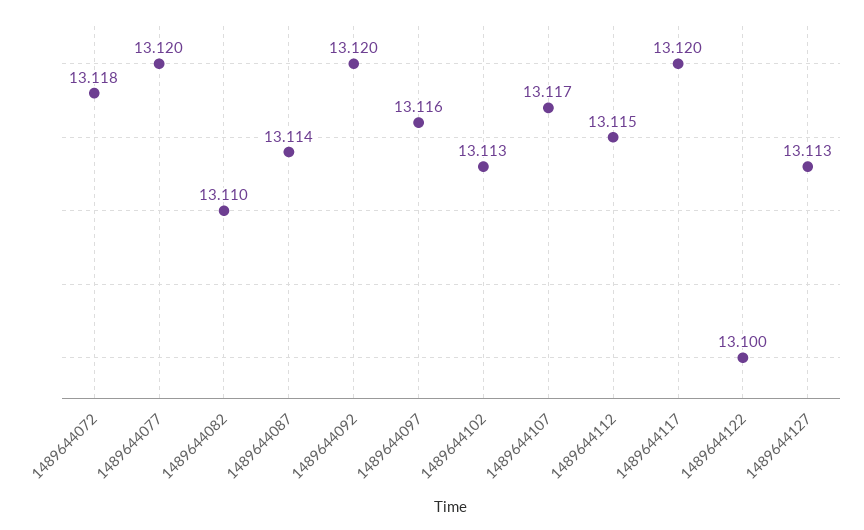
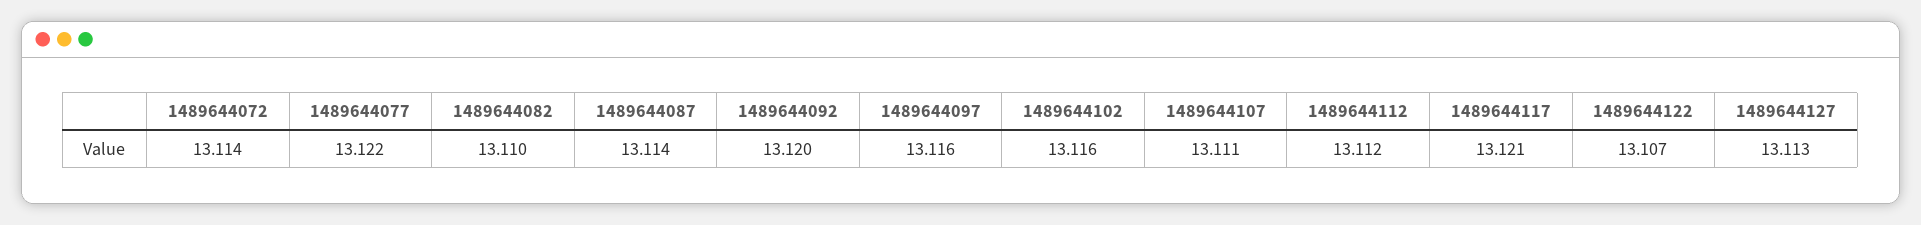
1489644072: 13.118 -> 13.114
1489644077: 13.12 -> 13.122
1489644102: 13.113 -> 13.116
1489644107: 13.117 -> 13.111
1489644112: 13.115 -> 13.112
1489644117: 13.12 -> 13.121
1489644122: 13.1 -> 13.107

